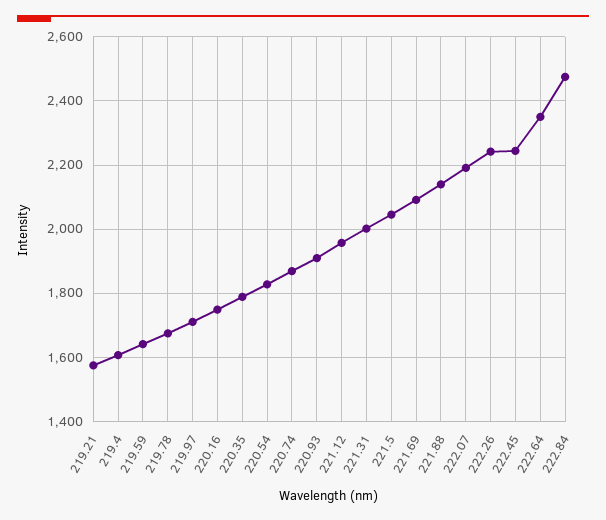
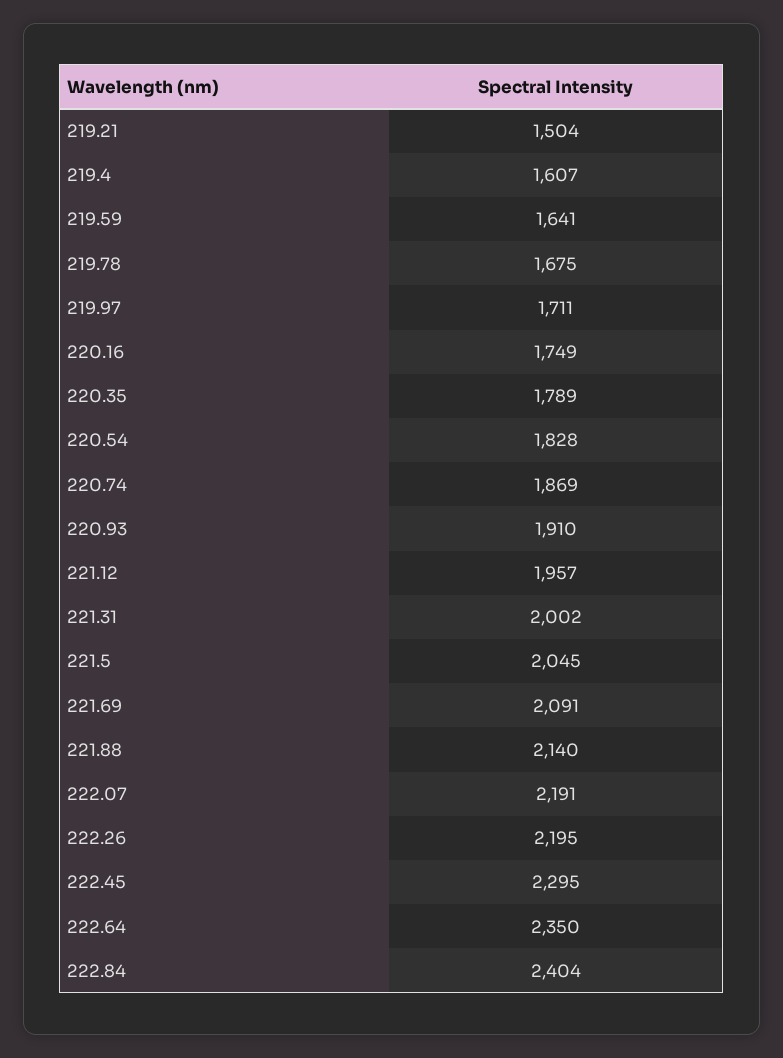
219.21: 1580 -> 1504
222.26: 2240 -> 2195
222.45: 2240 -> 2295
222.84: 2480 -> 2404

